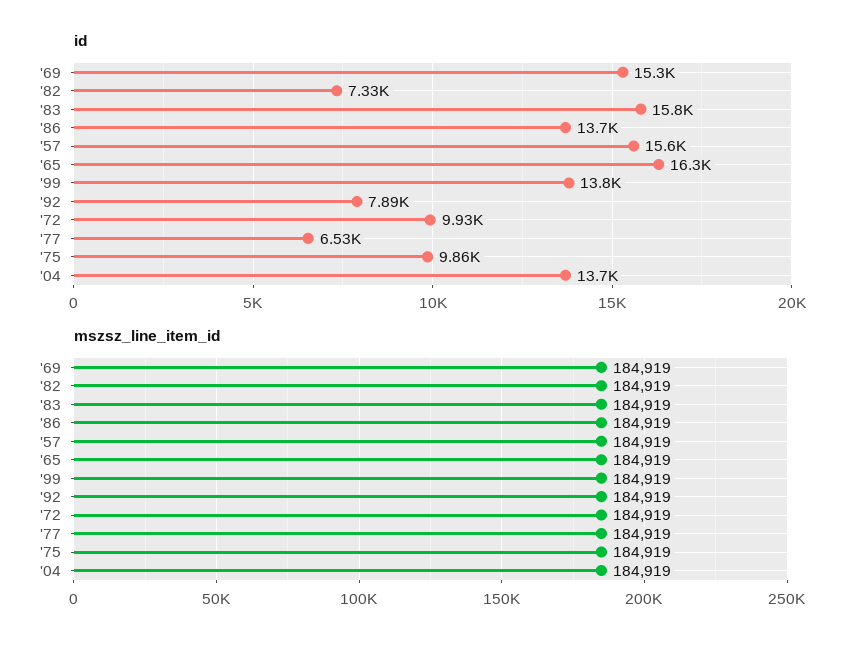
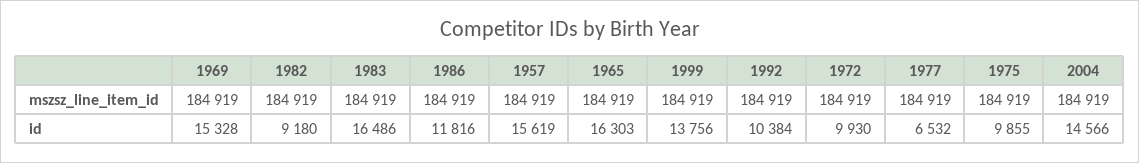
id, '82: 7330 -> 9180
id, '83: 15800 -> 16486
id, '86: 13700 -> 11816
id, '92: 7890 -> 10384
id, '04: 13700 -> 14566

